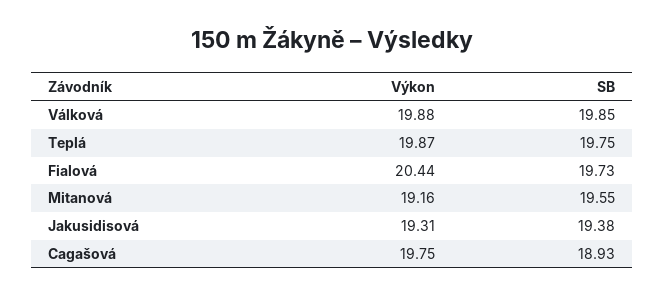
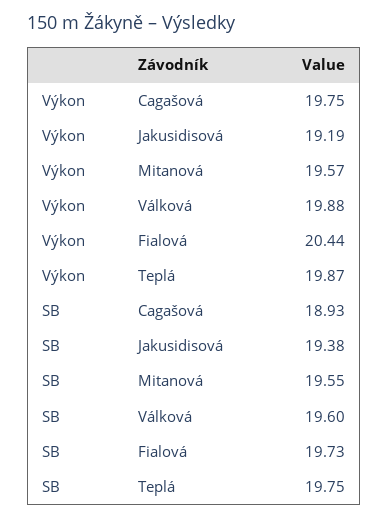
SB, Válková: 19.85 -> 19.6
Výkon, Mitanová: 19.16 -> 19.57
Výkon, Jakusidisová: 19.31 -> 19.19

